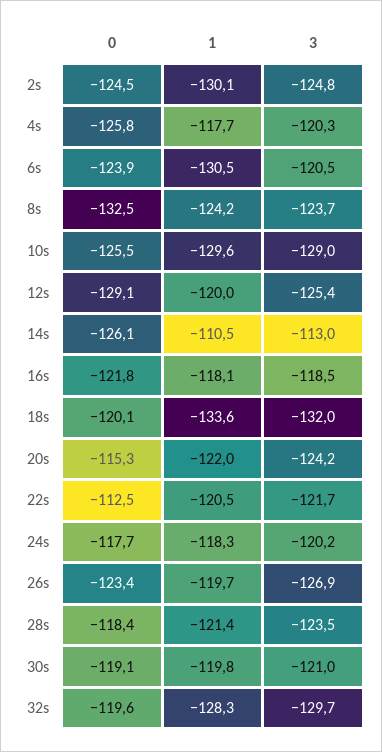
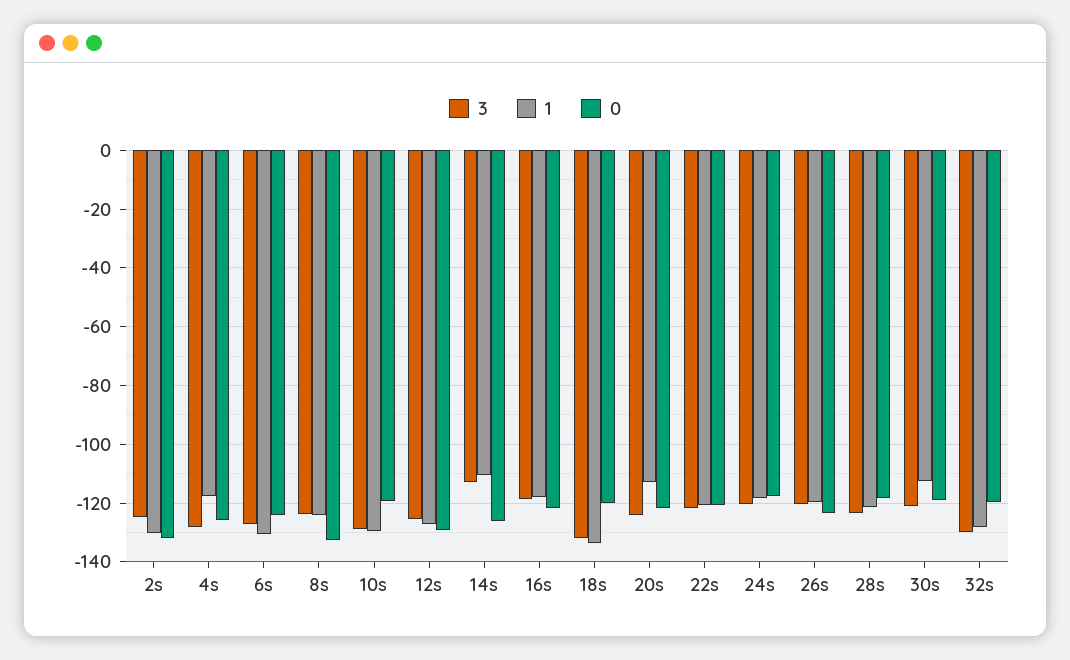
0, 2s: -124.5 -> -132.5
3, 4s: -120.3 -> -127.5
3, 6s: -120.5 -> -127.5
0, 10s: -125.5 -> -120
1, 12s: -120 -> -127.5
0, 20s: -115.3 -> -122.5
1, 20s: -122 -> -112.5
0, 22s: -112.5 -> -120
3, 26s: -126.9 -> -120
1, 30s: -119.8 -> -112.5

